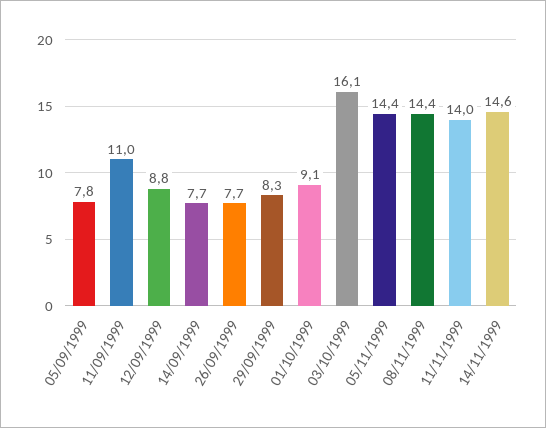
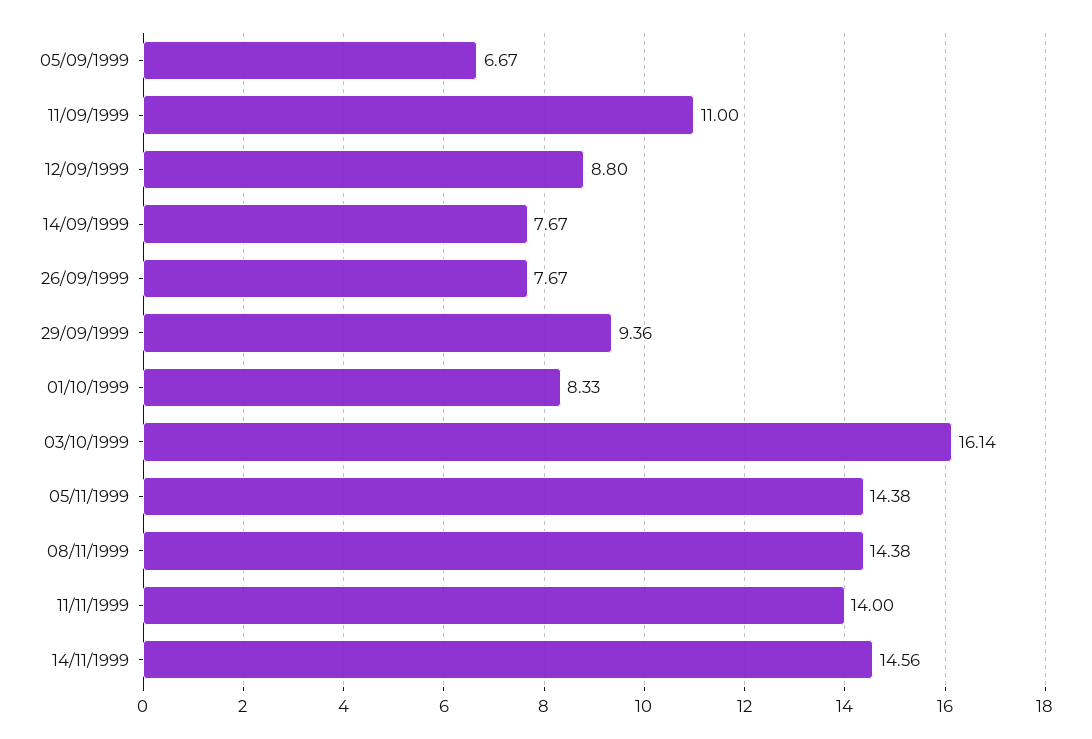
05/09/1999: 7.8 -> 6.67
29/09/1999: 8.3 -> 9.36
01/10/1999: 9.1 -> 8.33

